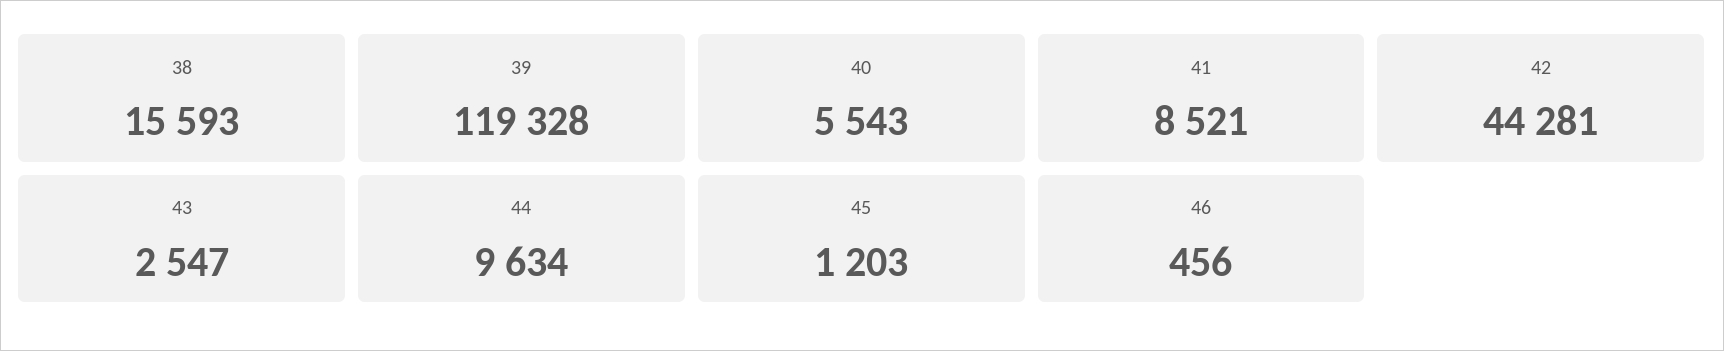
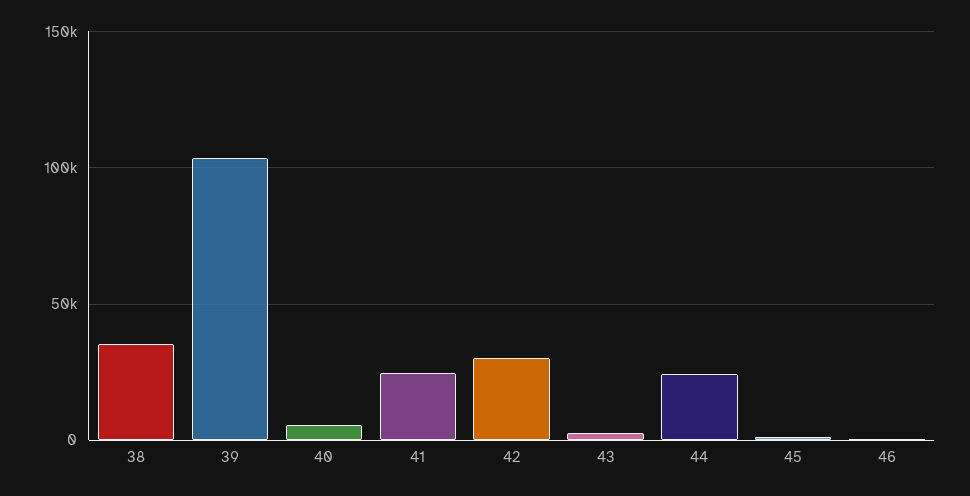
38: 15593 -> 35000
39: 119328 -> 105000
41: 8521 -> 25000
42: 44281 -> 30000
44: 9634 -> 25000

